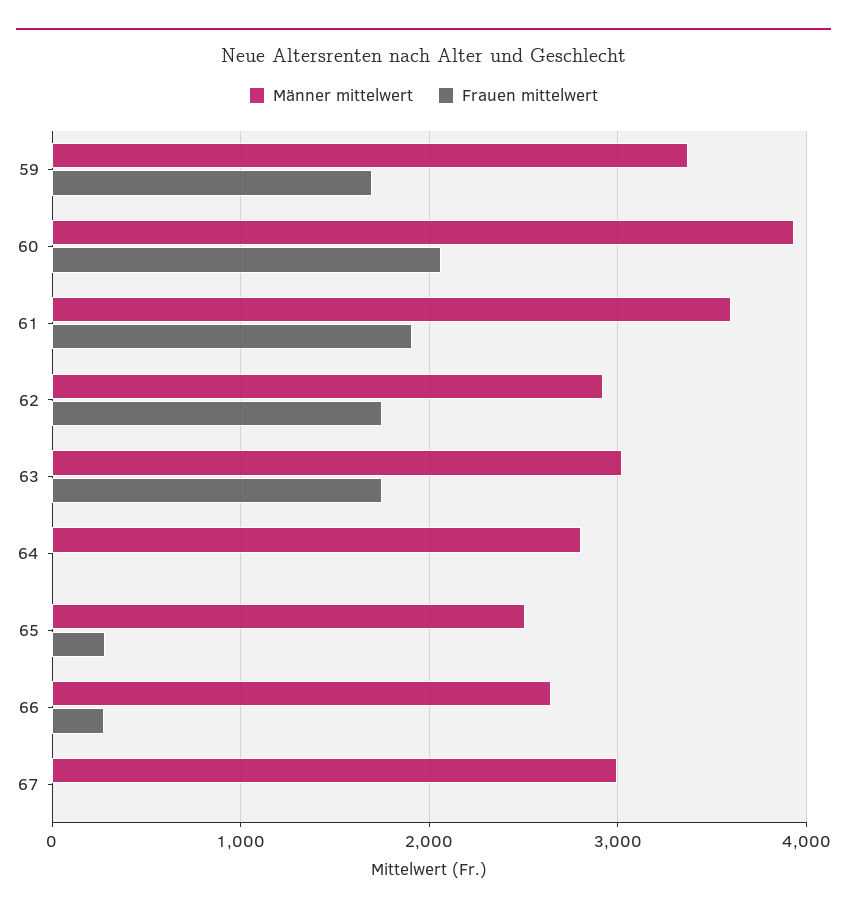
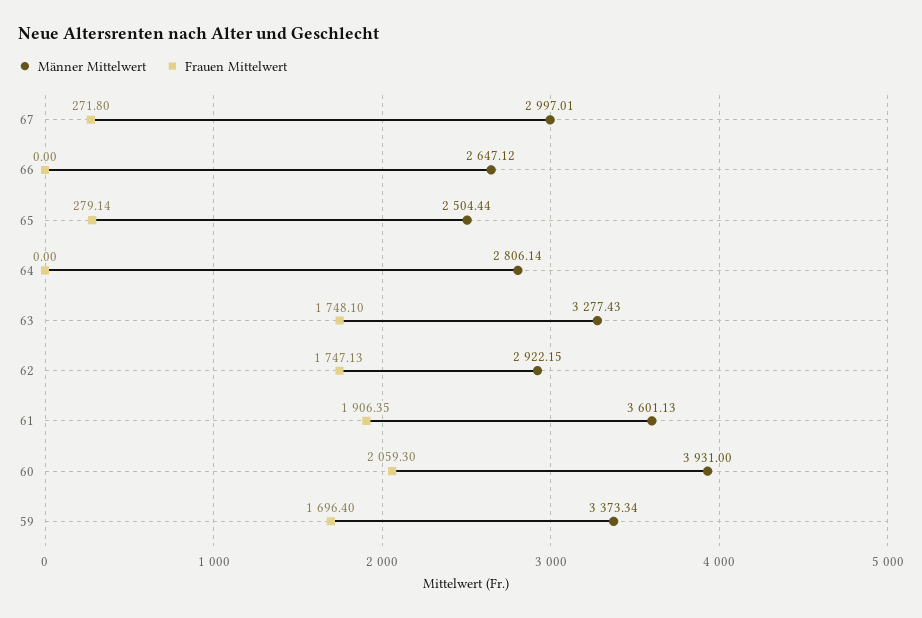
Männer mittelwert, 63: 3000 -> 3277.43
Frauen mittelwert, 66: 300 -> 0
Frauen mittelwert, 67: 0 -> 271.8

